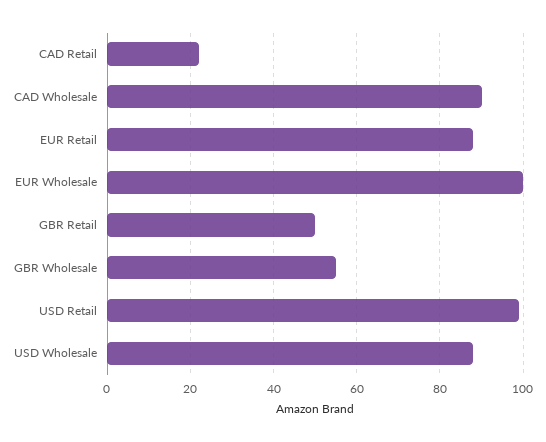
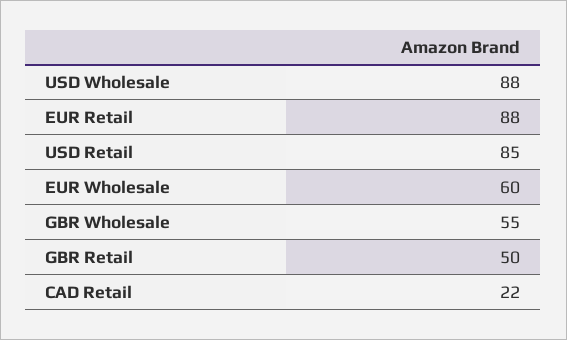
CAD Wholesale: 90 -> none
EUR Wholesale: 100 -> 60
USD Retail: 100 -> 85

